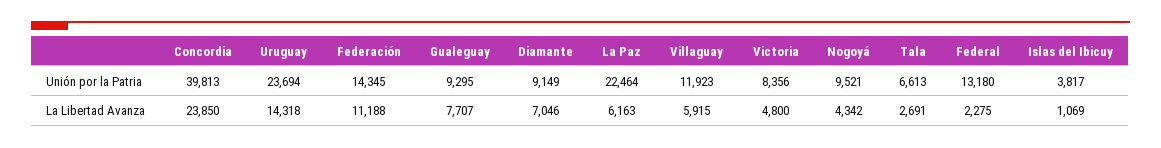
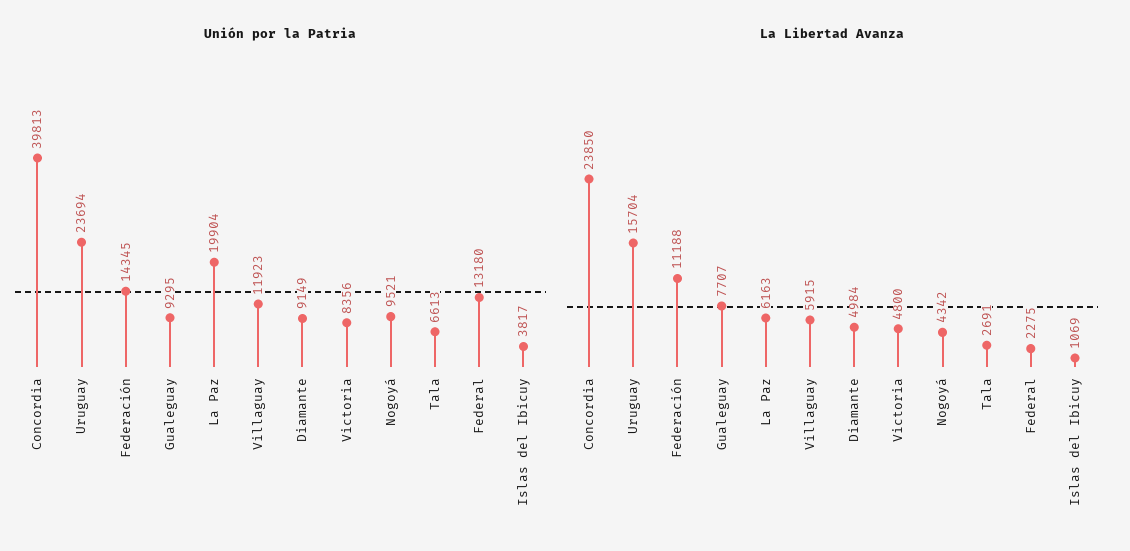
Unión por la Patria, La Paz: 22464 -> 19904
La Libertad Avanza, Uruguay: 14318 -> 15704
La Libertad Avanza, Diamante: 7046 -> 4984

